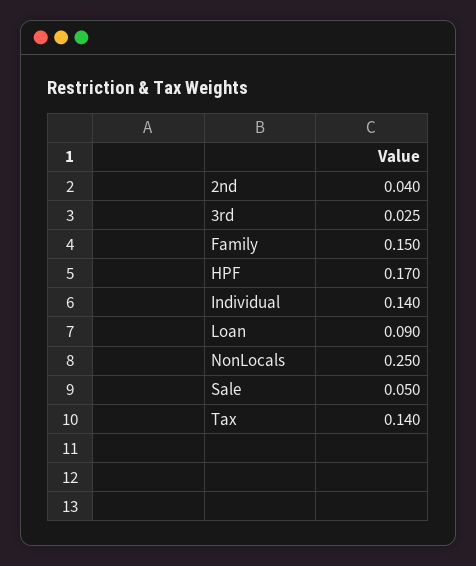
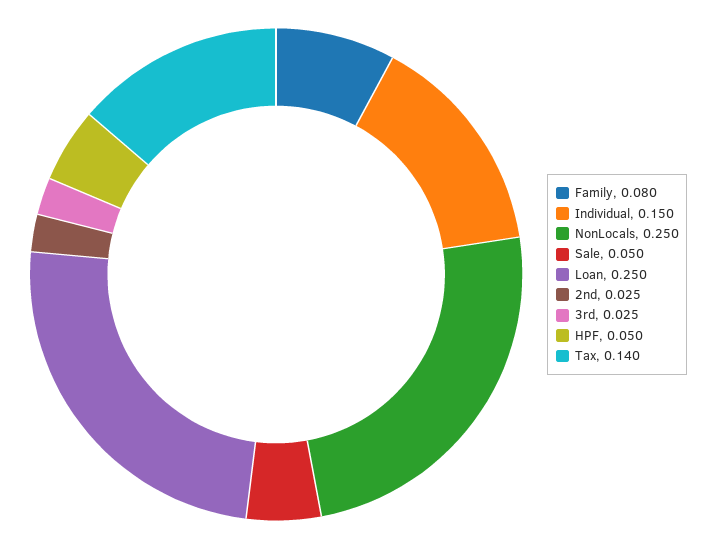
2nd: 0.04 -> 0.025
Family: 0.15 -> 0.08
HPF: 0.17 -> 0.05
Individual: 0.14 -> 0.15
Loan: 0.09 -> 0.25

